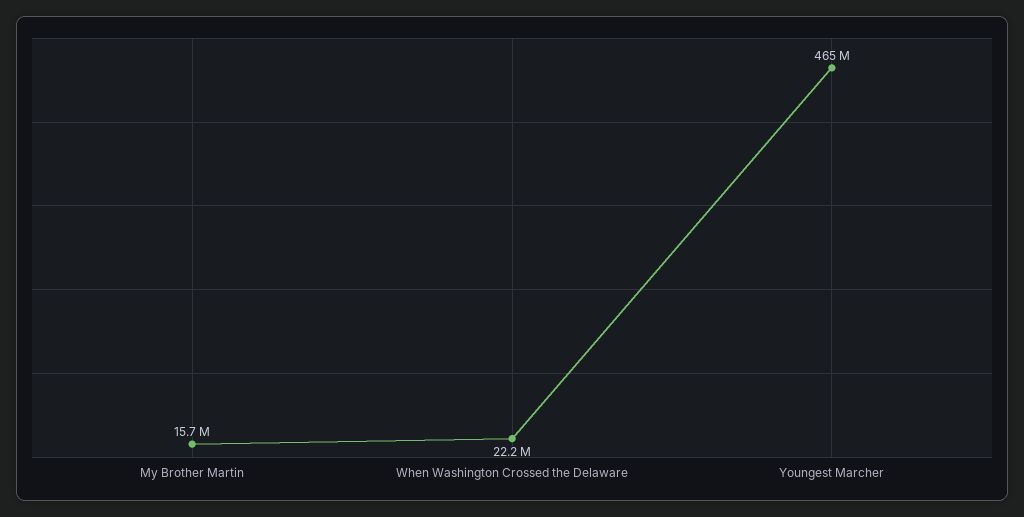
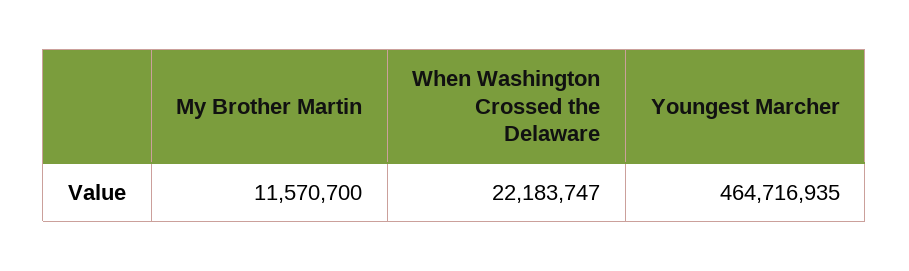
My Brother Martin: 15700000 -> 11570700

